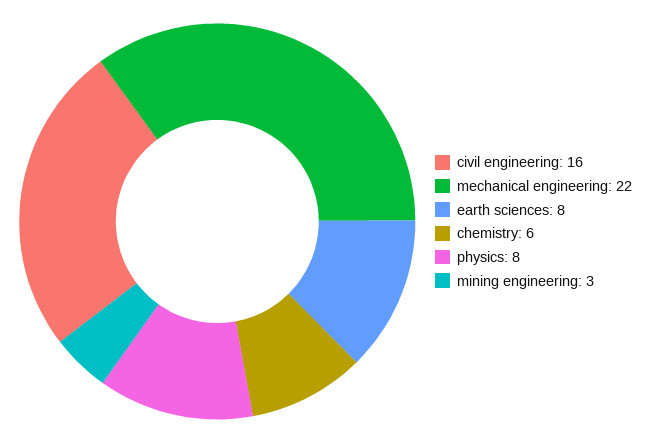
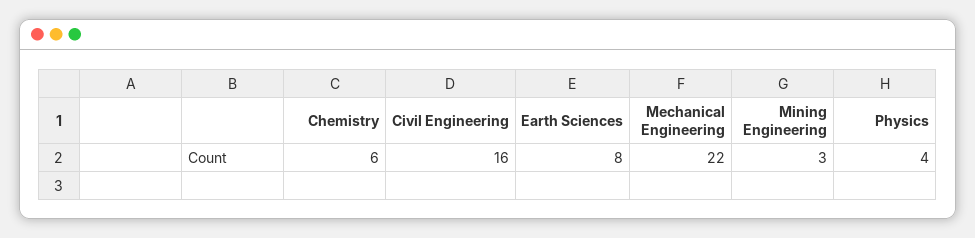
physics: 8 -> 4

